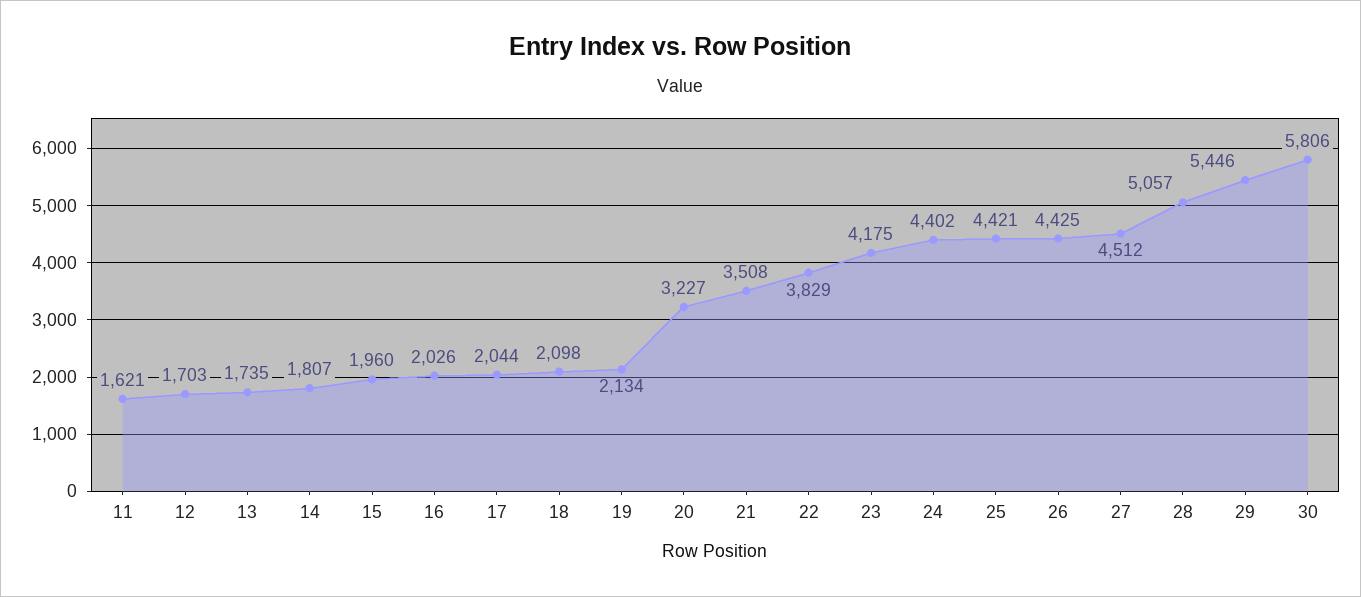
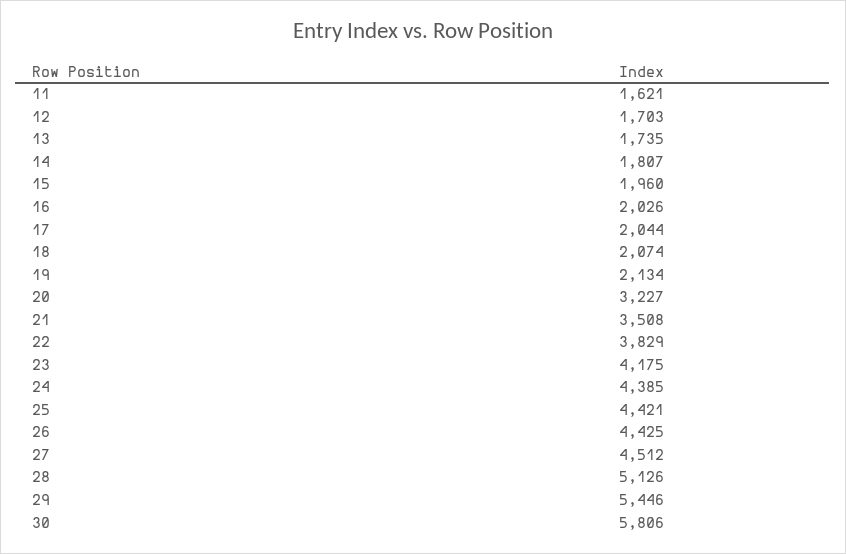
18: 2098 -> 2074
24: 4402 -> 4385
28: 5057 -> 5126

